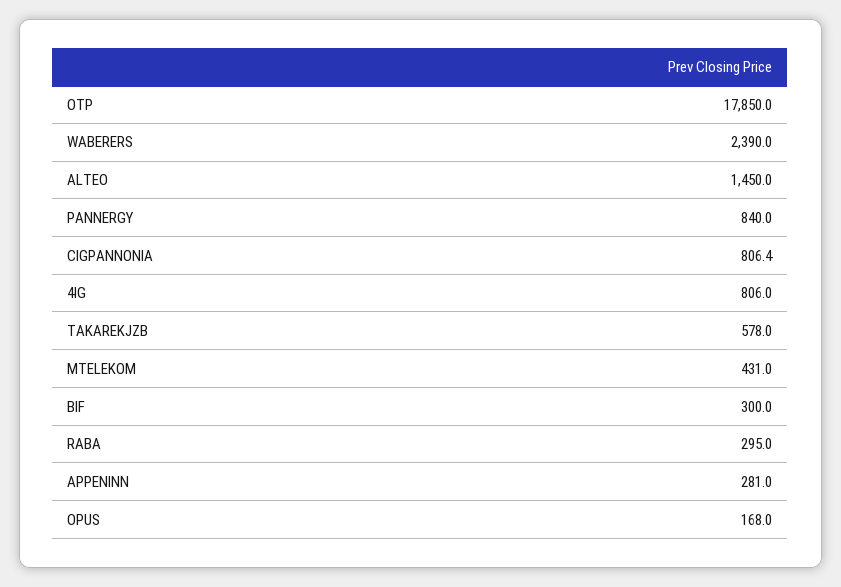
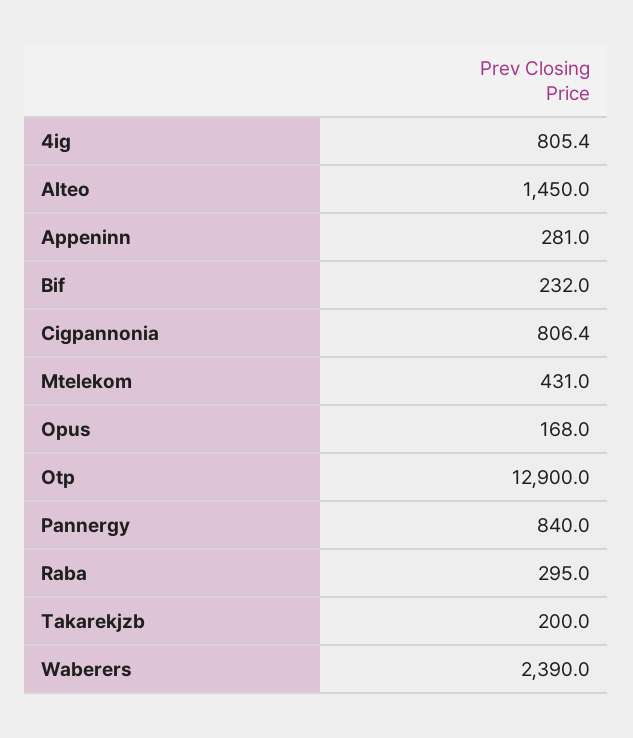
OTP: 17850 -> 12900
4IG: 806 -> 805.4
TAKAREKJZB: 578 -> 200
BIF: 300 -> 232

